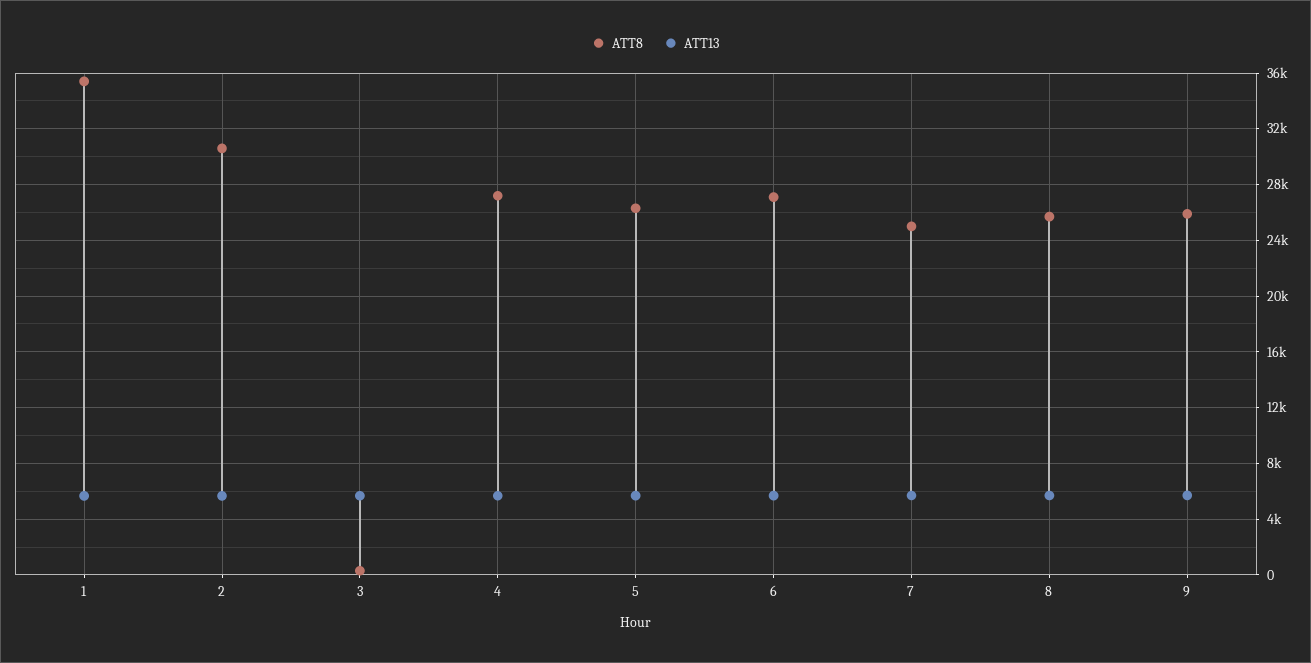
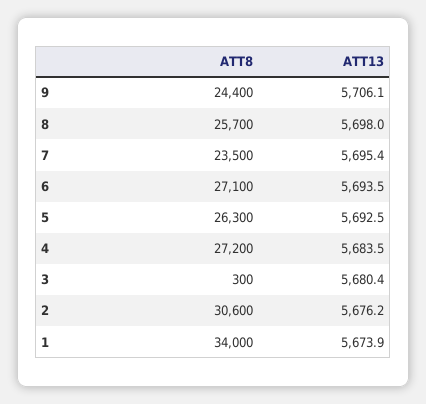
ATT8, 1: 35500 -> 34000
ATT8, 7: 25000 -> 23500
ATT8, 9: 26000 -> 24400

